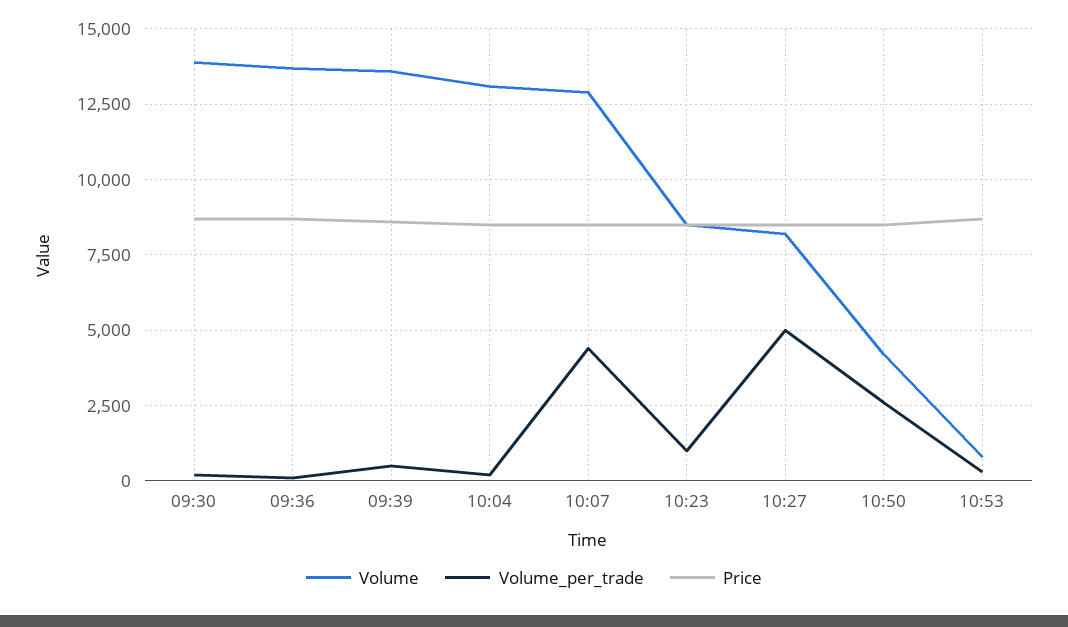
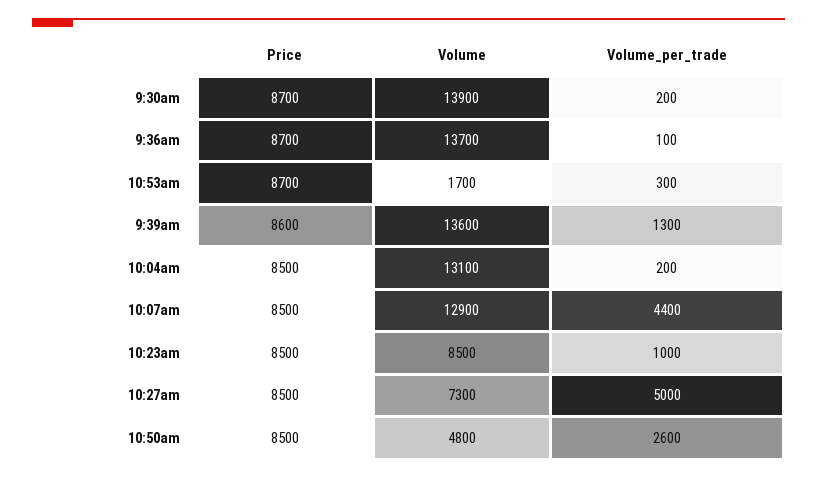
Volume_per_trade, 09:39: 500 -> 1300
Volume, 10:27: 8250 -> 7300
Volume, 10:50: 4250 -> 4800
Volume, 10:53: 750 -> 1700

